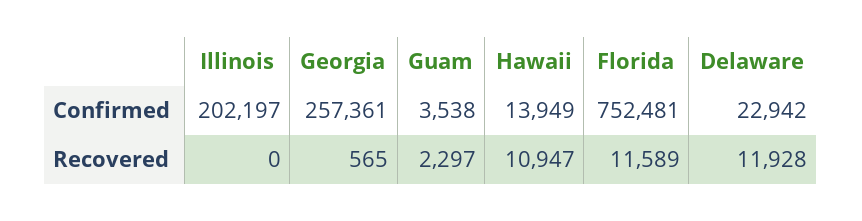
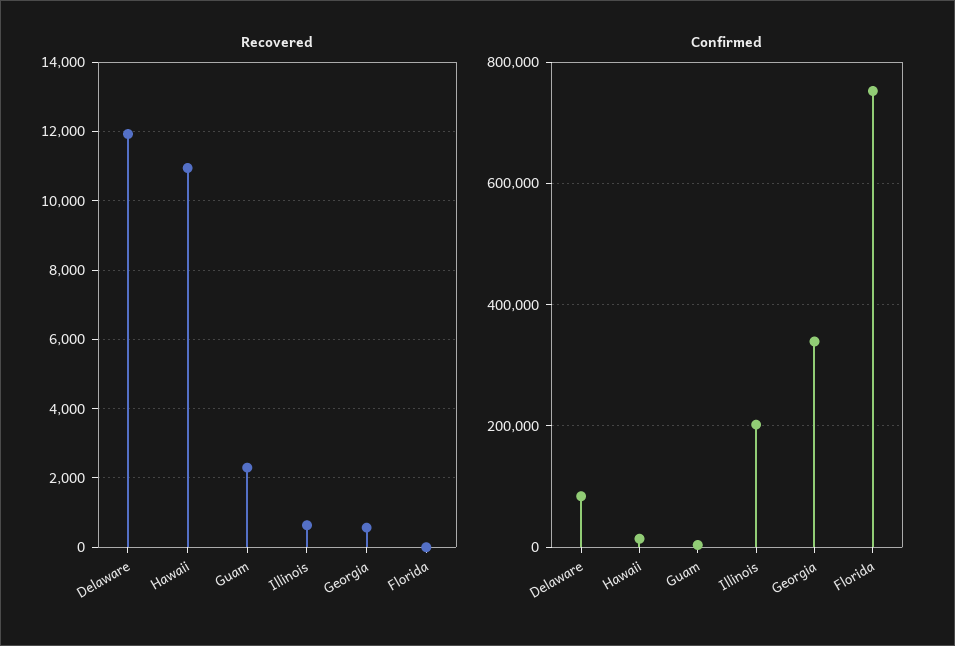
Confirmed, Georgia: 257361 -> 340000
Confirmed, Delaware: 22942 -> 80000
Recovered, Illinois: 0 -> 600
Recovered, Florida: 11589 -> 0

